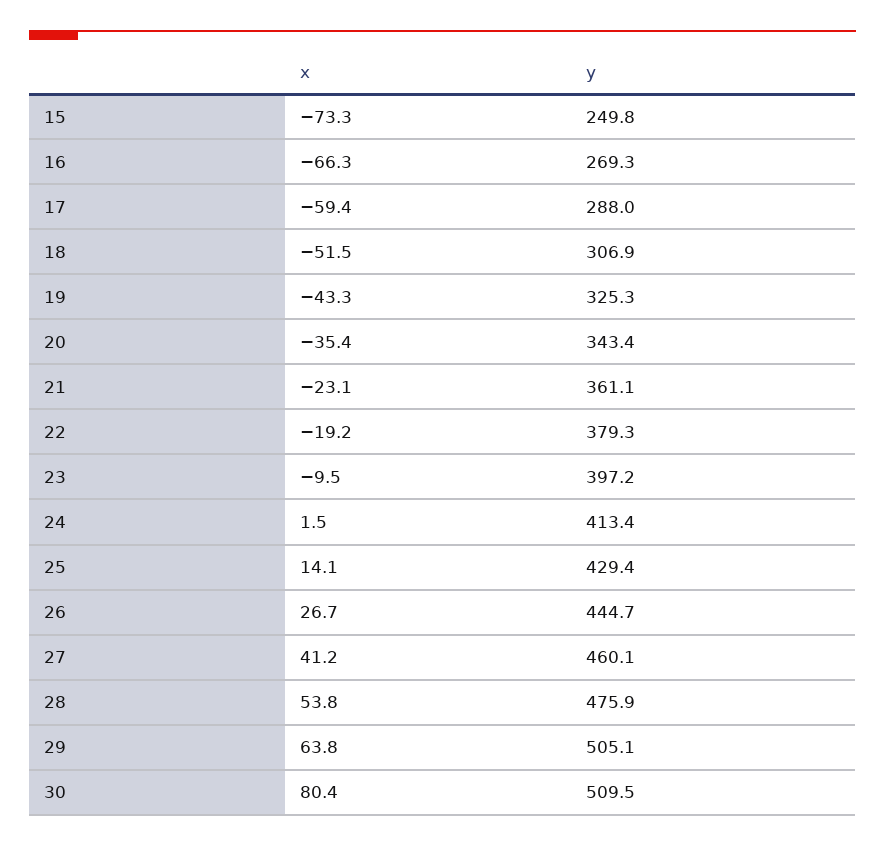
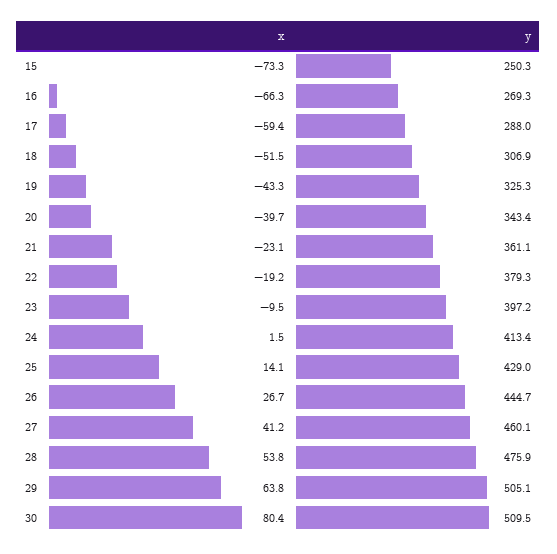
y, 15: 249.8 -> 250.3
x, 20: -35.4 -> -39.7
y, 25: 429.4 -> 429

